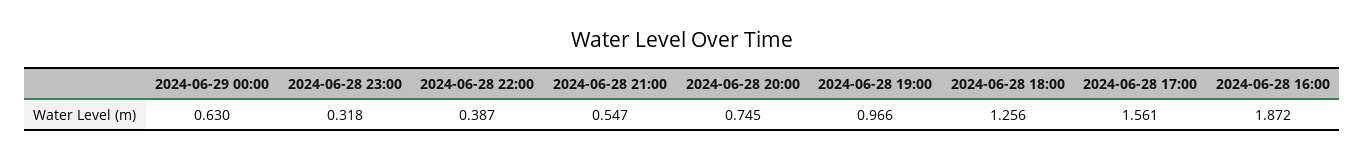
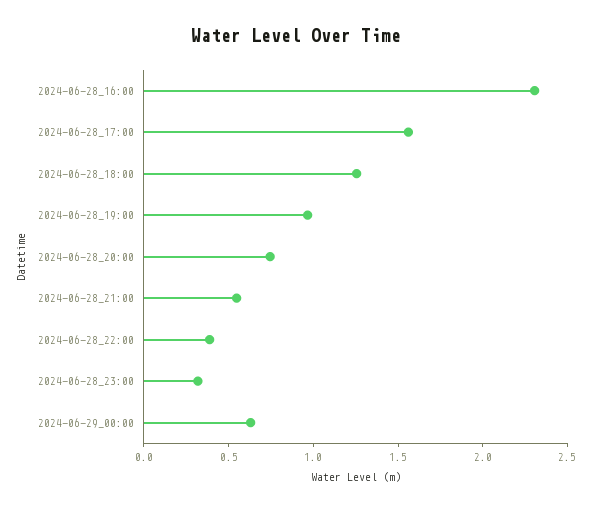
2024-06-28 16:00: 1.872 -> 2.3

